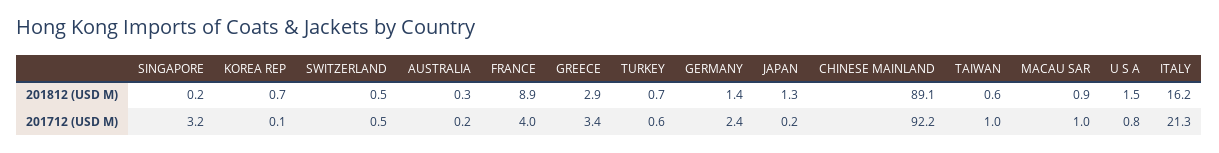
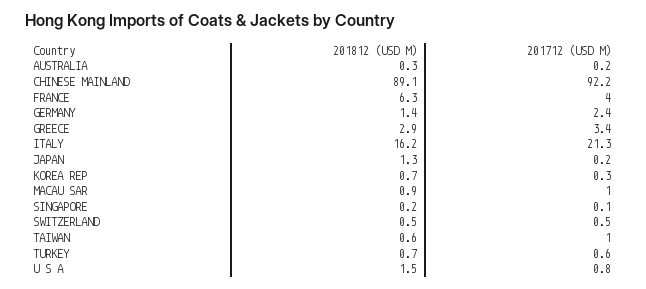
FRANCE, 201812 (USD M): 8.9 -> 6.3
SINGAPORE, 201712 (USD M): 3.2 -> 0.1
KOREA REP, 201712 (USD M): 0.1 -> 0.3

